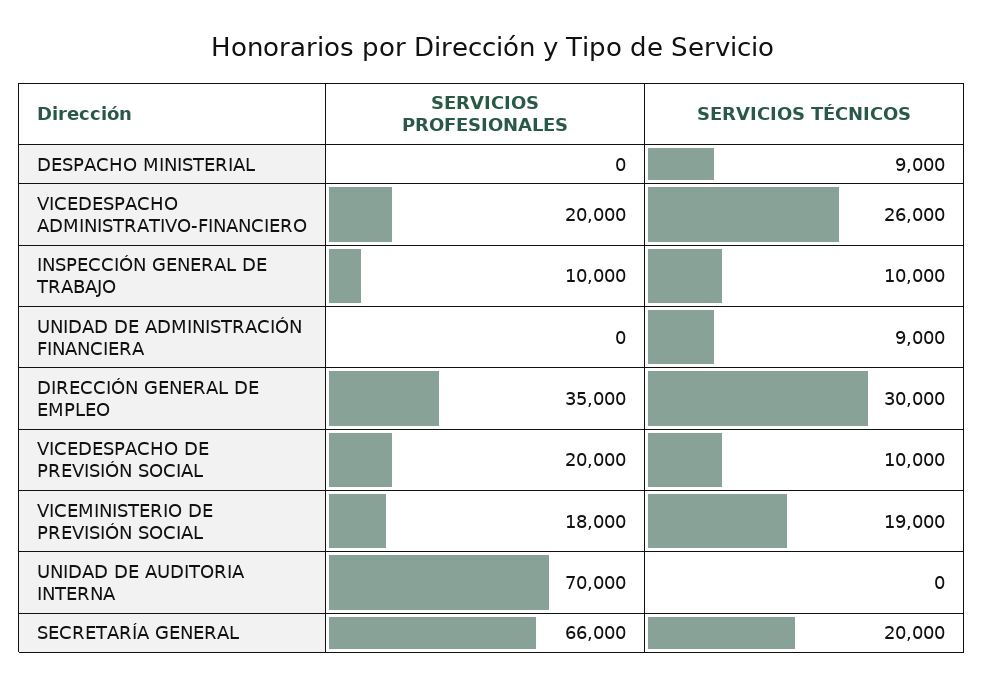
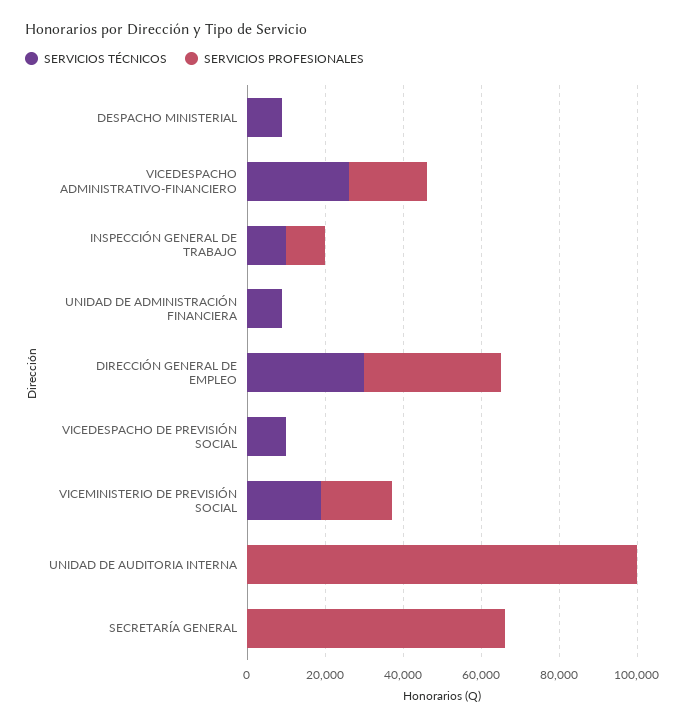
SERVICIOS PROFESIONALES, VICEDESPACHO DE PREVISIÓN SOCIAL: 20000 -> 0
SERVICIOS PROFESIONALES, UNIDAD DE AUDITORIA INTERNA: 70000 -> 100000
SERVICIOS TÉCNICOS, SECRETARÍA GENERAL: 20000 -> 0

